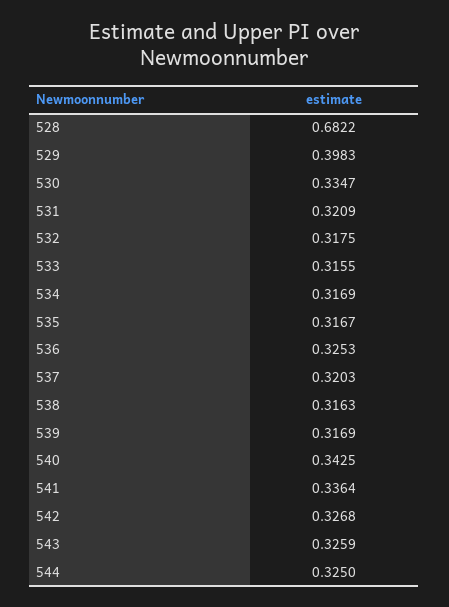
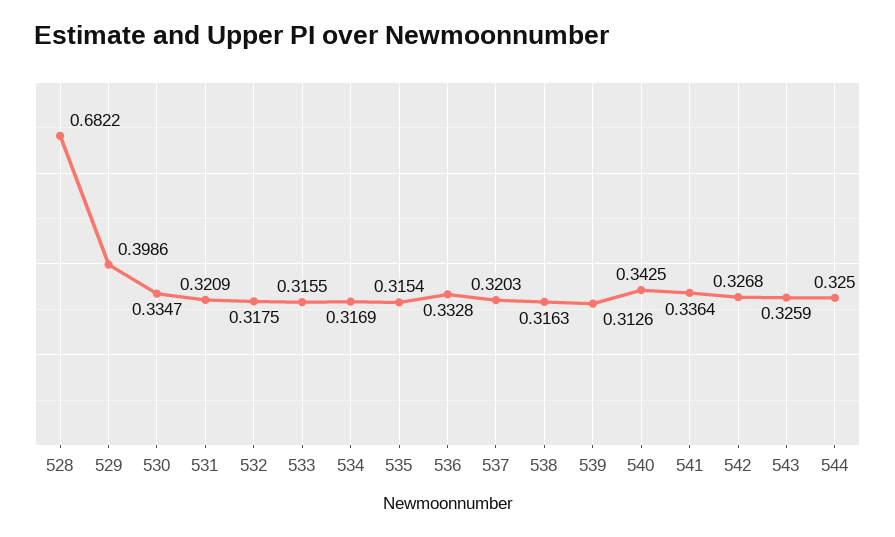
529: 0.3983 -> 0.3986
535: 0.3167 -> 0.3154
536: 0.3253 -> 0.3328
539: 0.3169 -> 0.3126

